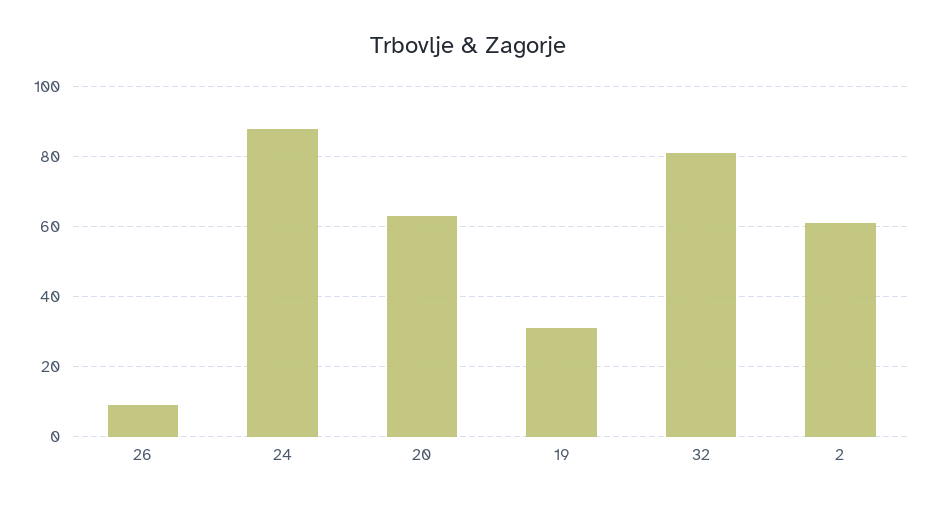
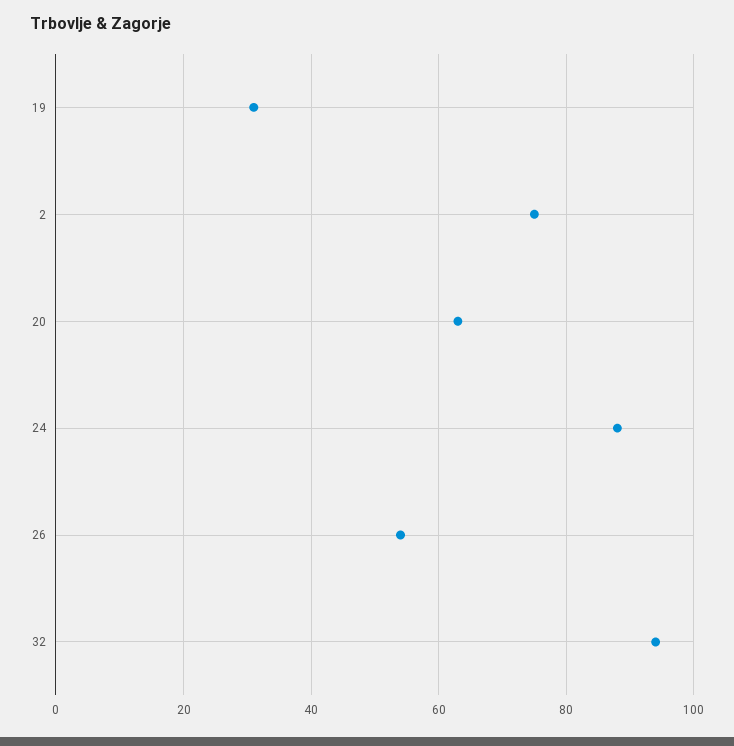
26: 10 -> 55
32: 80 -> 95
2: 60 -> 75

